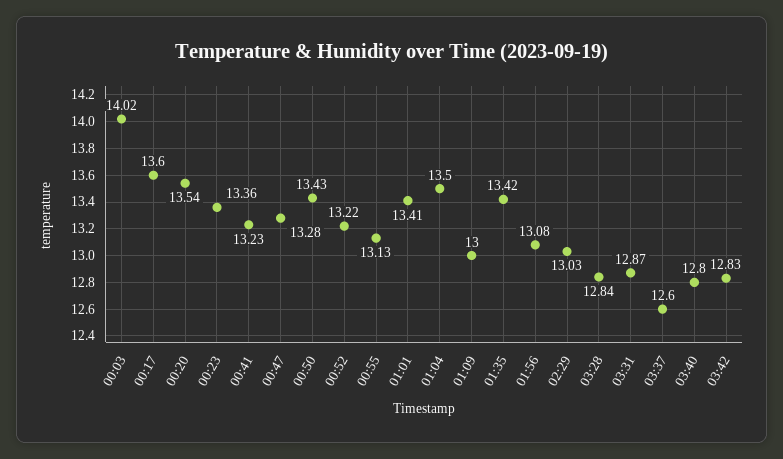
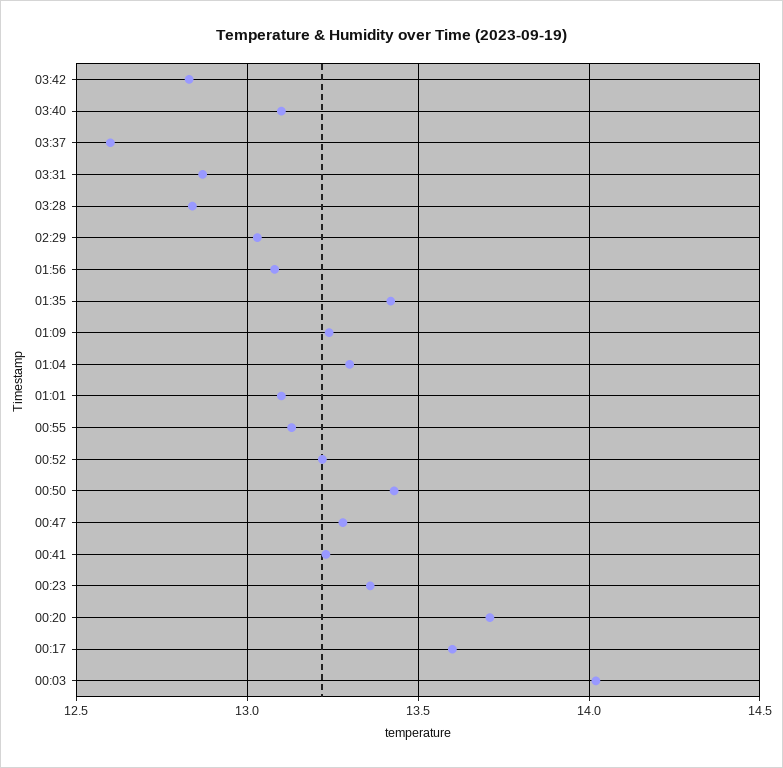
00:20: 13.54 -> 13.7
01:01: 13.41 -> 13.1
01:04: 13.5 -> 13.3
01:09: 13 -> 13.25
03:40: 12.8 -> 13.1

